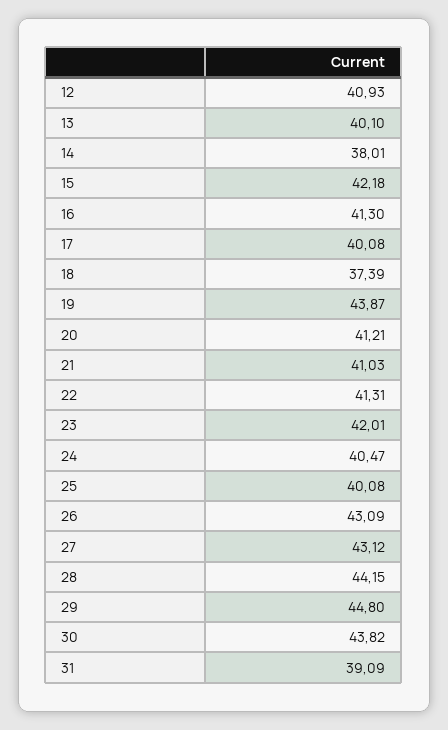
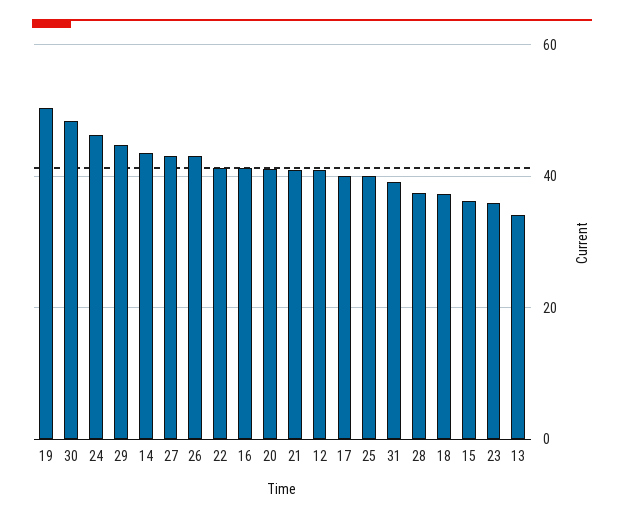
13: 40.1 -> 34
14: 38.01 -> 44
15: 42.18 -> 36
19: 43.87 -> 50
23: 42.01 -> 36
24: 40.47 -> 46
28: 44.15 -> 38
30: 43.82 -> 48

